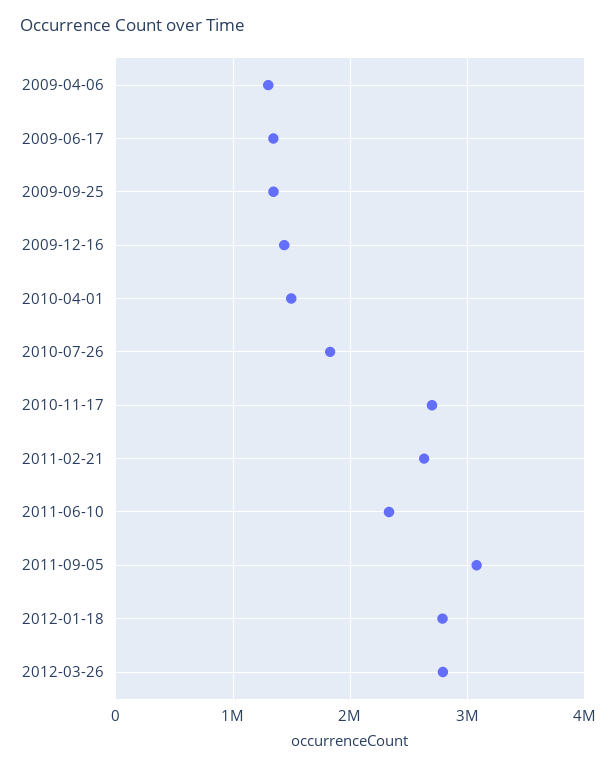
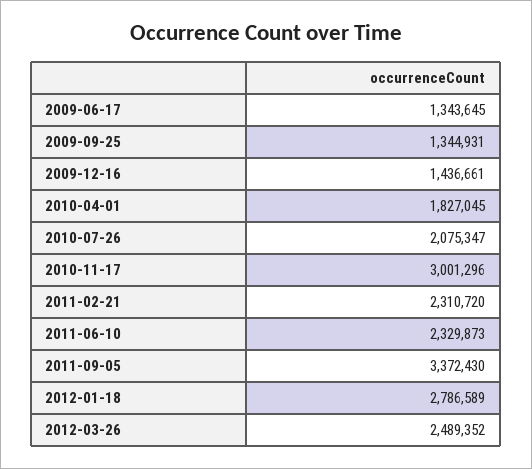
2009-04-06: 1300000 -> none
2010-04-01: 1500000 -> 1827045
2010-07-26: 1800000 -> 2075347
2010-11-17: 2700000 -> 3001296
2011-02-21: 2600000 -> 2310720
2011-09-05: 3100000 -> 3372430
2012-03-26: 2800000 -> 2489352

